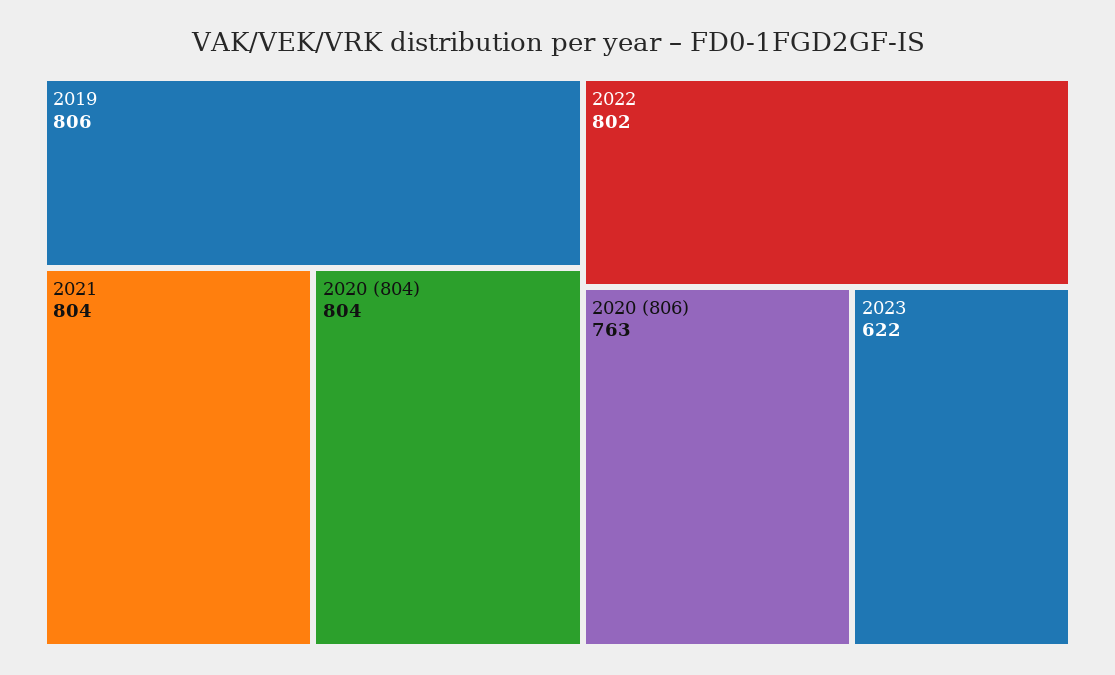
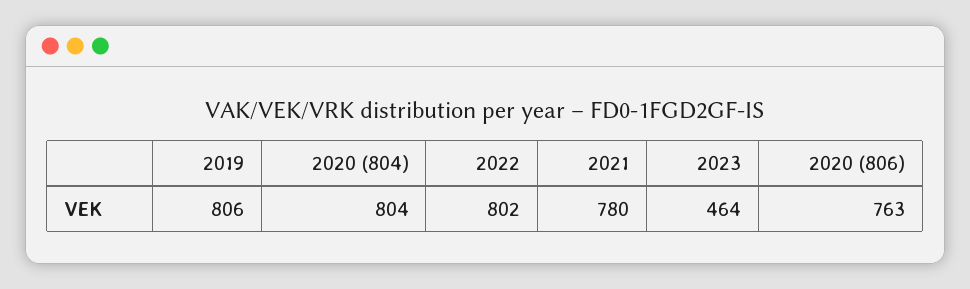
2021: 804 -> 780
2023: 622 -> 464

